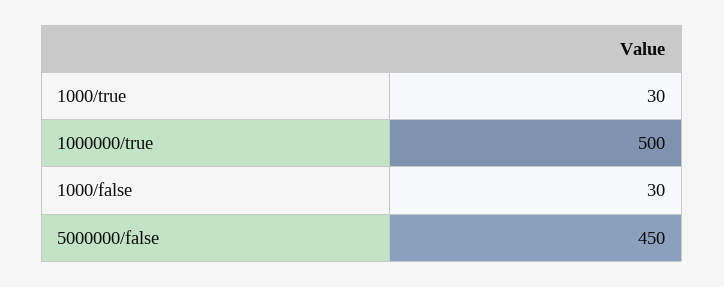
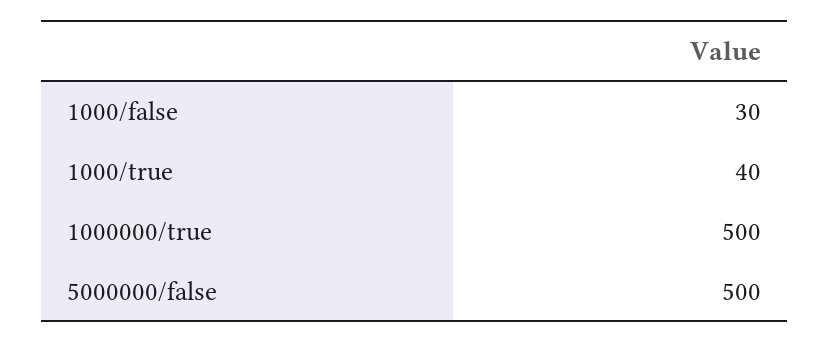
1000/true: 30 -> 40
5000000/false: 450 -> 500

